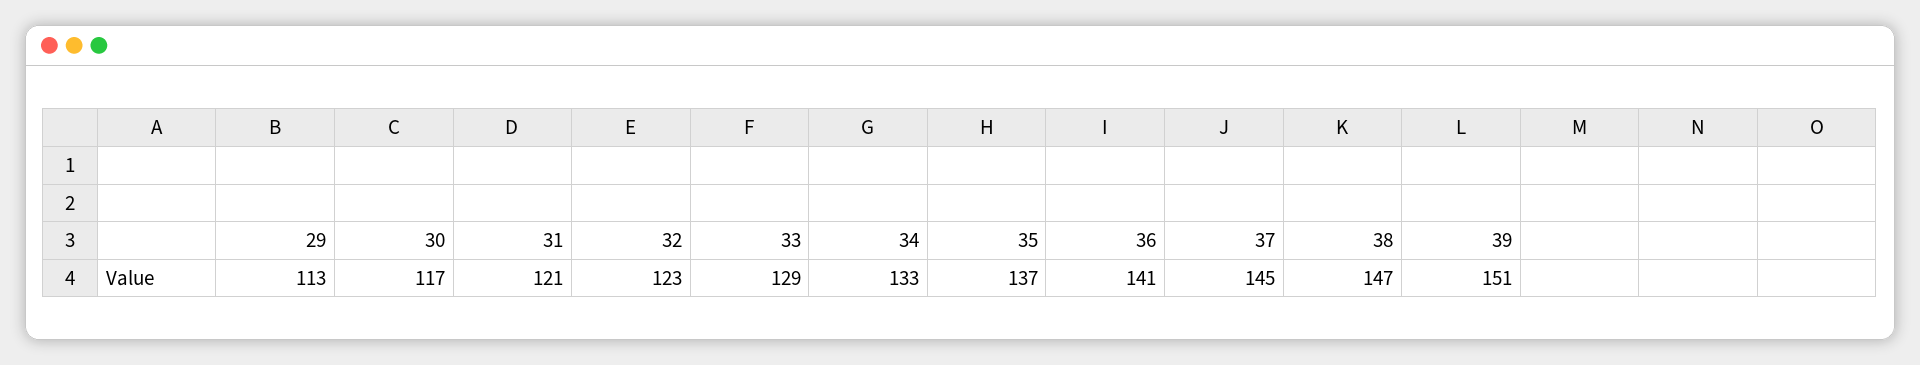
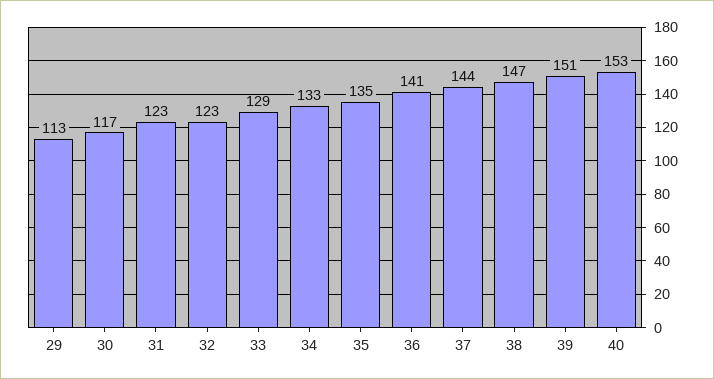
31: 121 -> 123
35: 137 -> 135
37: 145 -> 144
40: none -> 153

